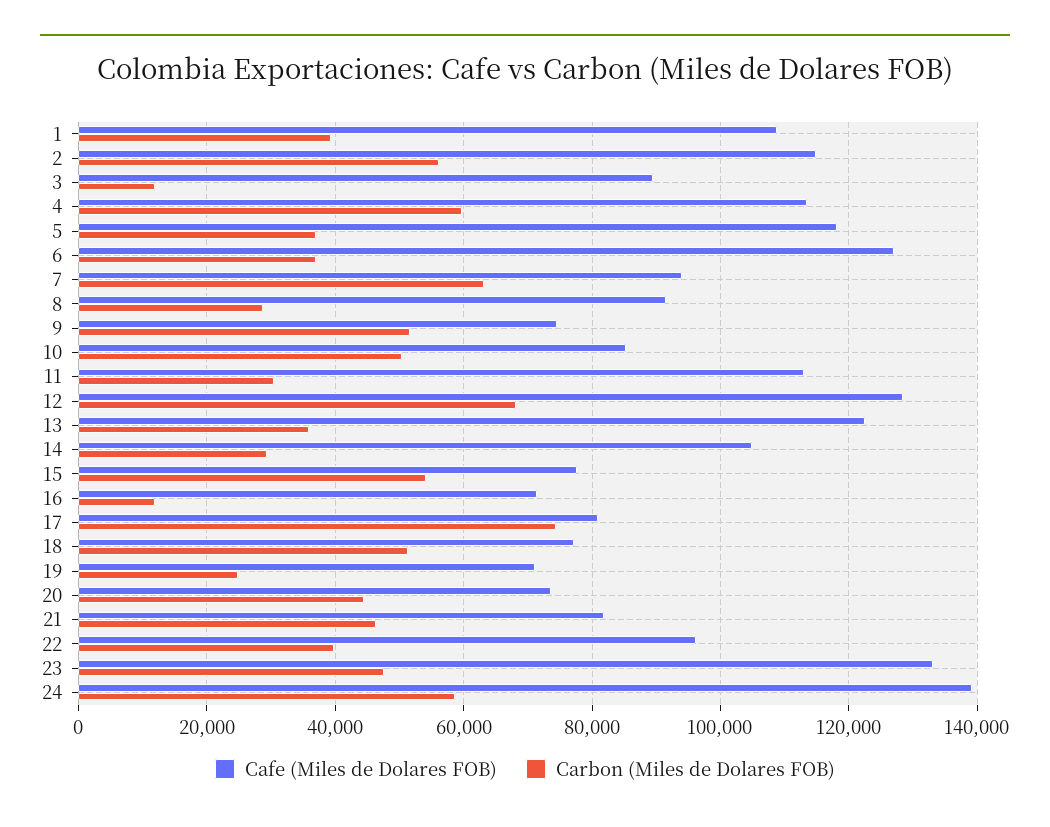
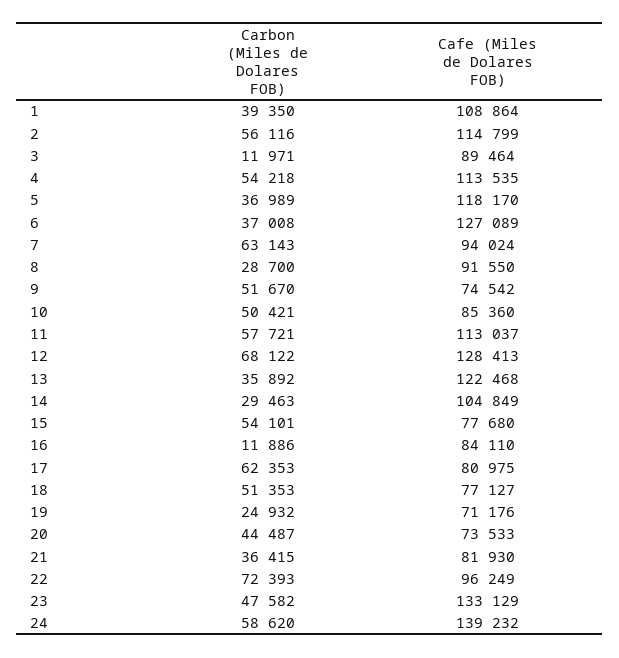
Carbon (Miles de Dolares FOB), 4: 60000 -> 54218
Carbon (Miles de Dolares FOB), 11: 30000 -> 57721
Cafe (Miles de Dolares FOB), 16: 72000 -> 84110
Carbon (Miles de Dolares FOB), 17: 74000 -> 62353
Carbon (Miles de Dolares FOB), 21: 46000 -> 36415
Carbon (Miles de Dolares FOB), 22: 40000 -> 72393

